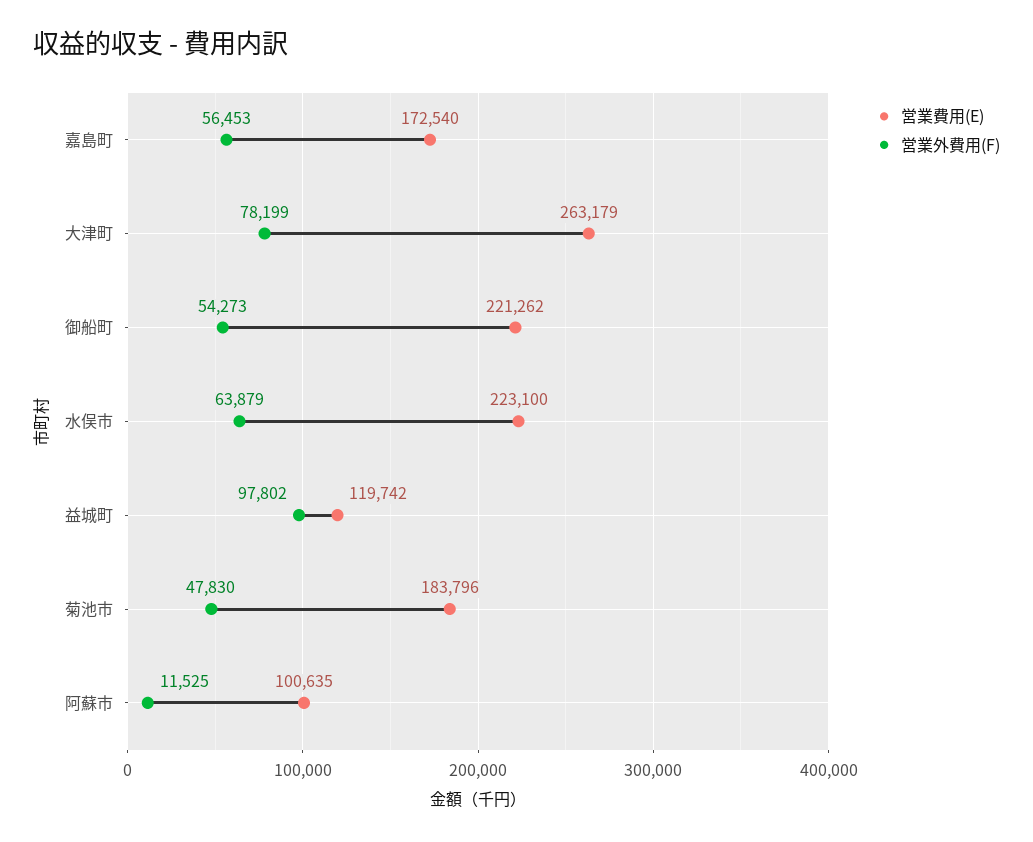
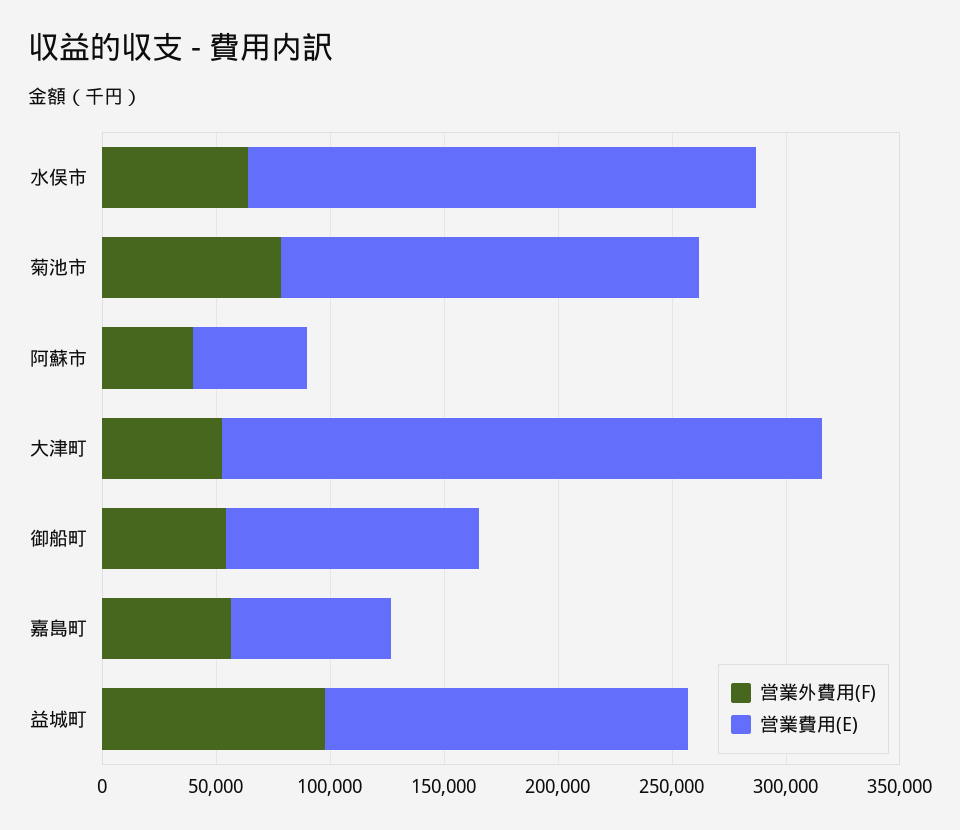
営業費用(E), 嘉島町: 172540 -> 70000
営業外費用(F), 大津町: 78199 -> 50000
営業費用(E), 御船町: 221262 -> 110000
営業費用(E), 益城町: 119742 -> 160000
営業外費用(F), 菊池市: 47830 -> 80000
営業費用(E), 阿蘇市: 100635 -> 50000
営業外費用(F), 阿蘇市: 11525 -> 40000

